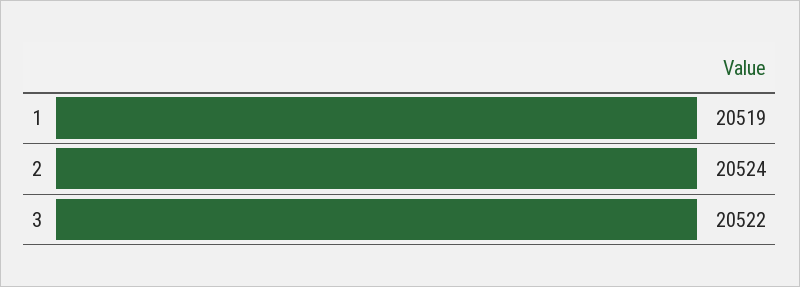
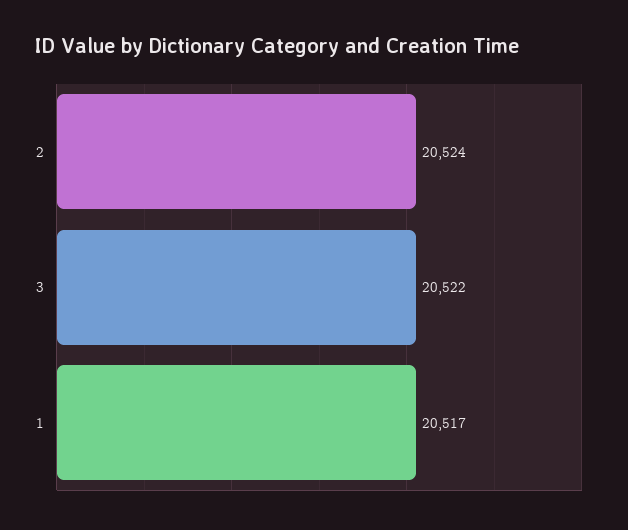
1: 20519 -> 20517

